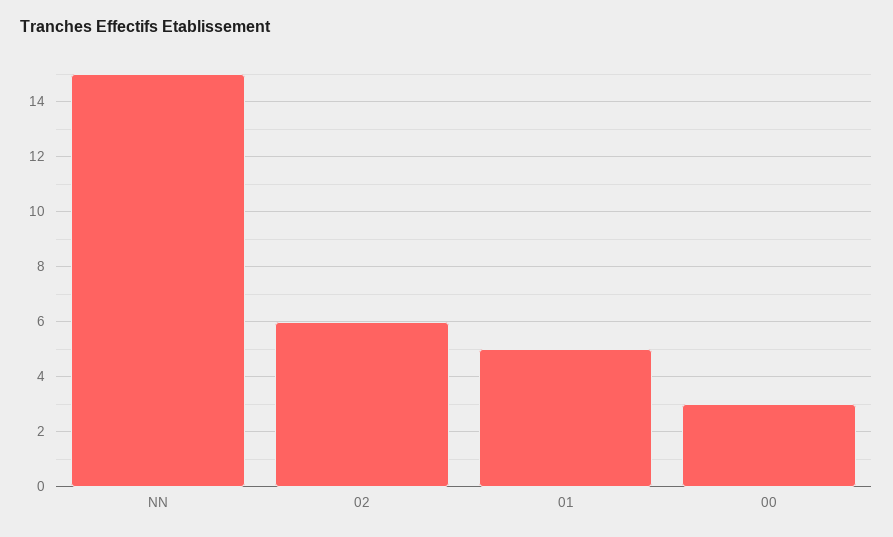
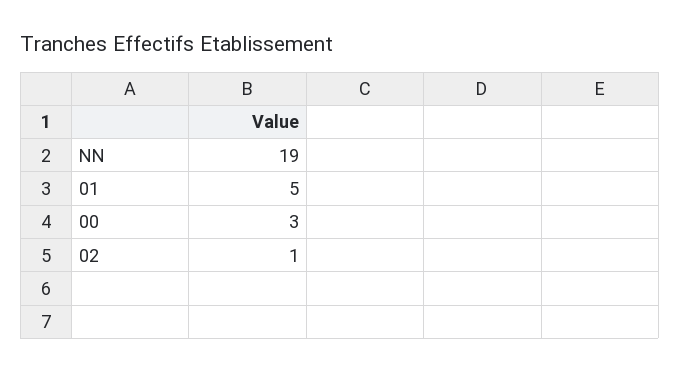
NN: 15 -> 19
02: 6 -> 1

